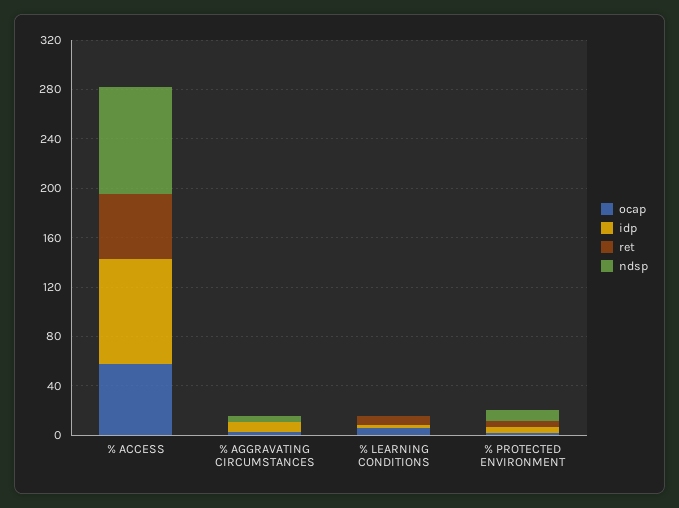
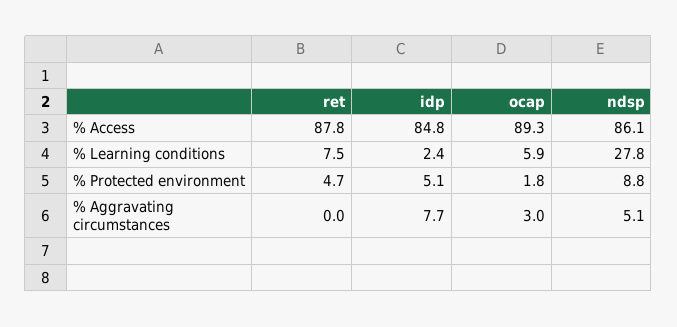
ocap, % ACCESS: 60 -> 89.3
ret, % ACCESS: 50 -> 87.8
ndsp, % LEARNING CONDITIONS: 0 -> 27.8

